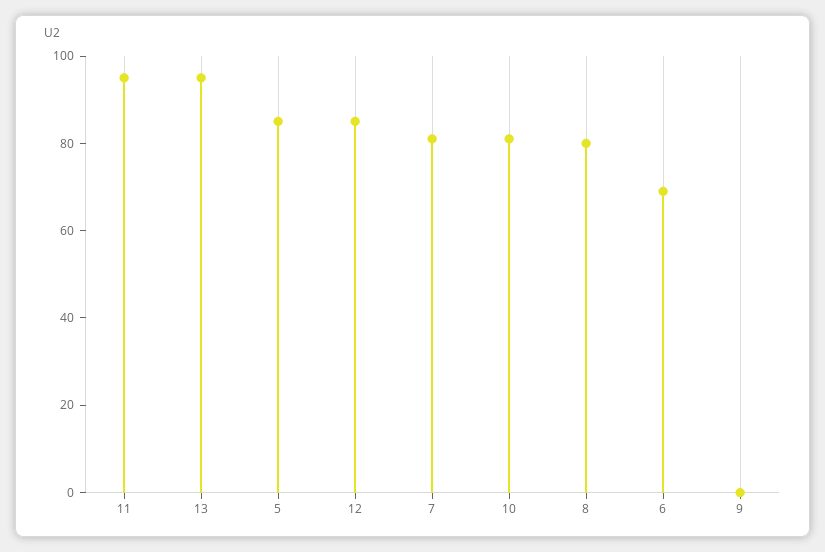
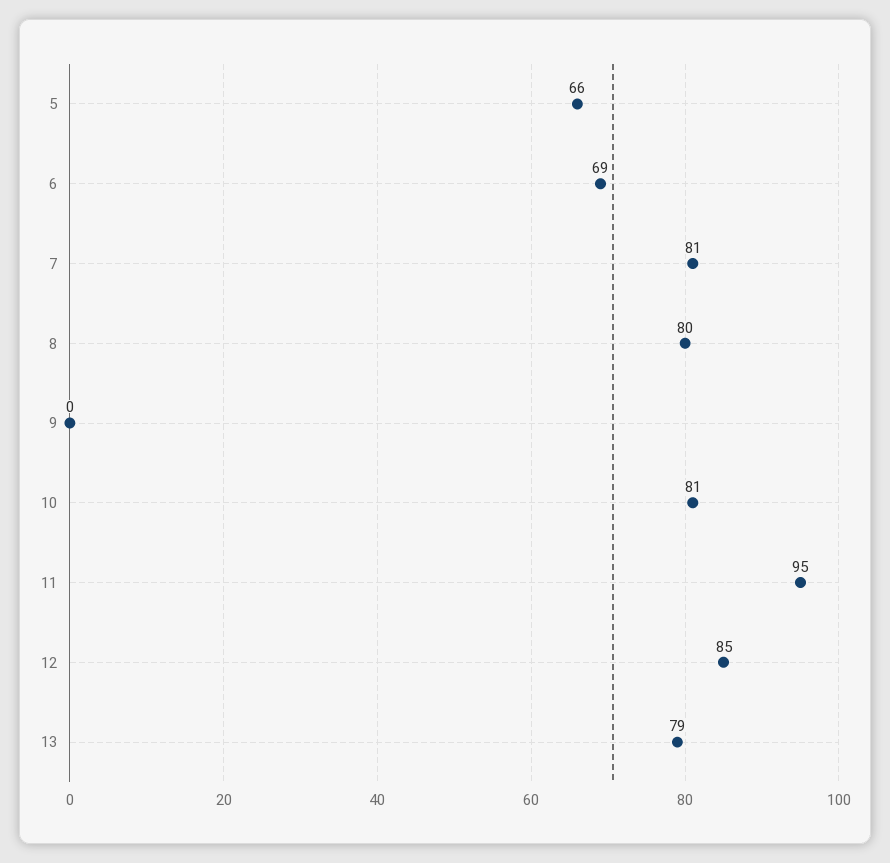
13: 95 -> 79
5: 85 -> 66

